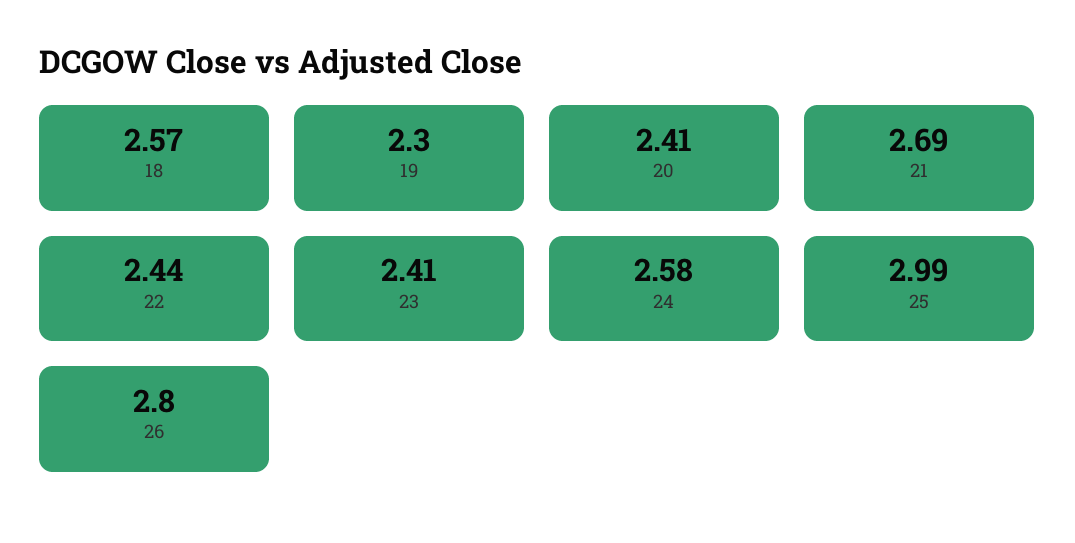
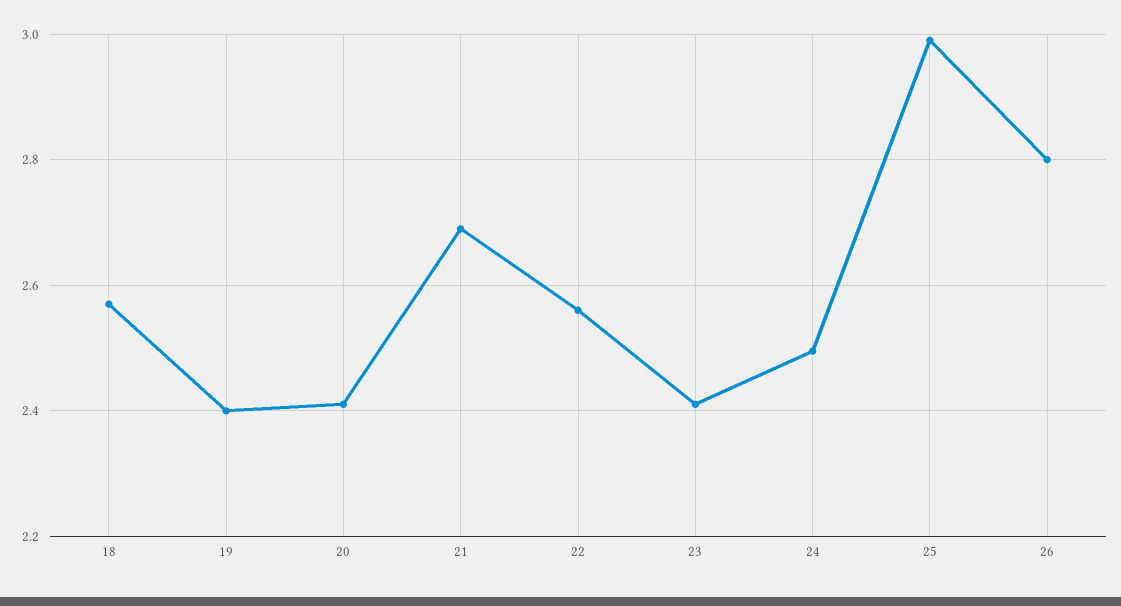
19: 2.3 -> 2.4
22: 2.44 -> 2.56
24: 2.58 -> 2.5

